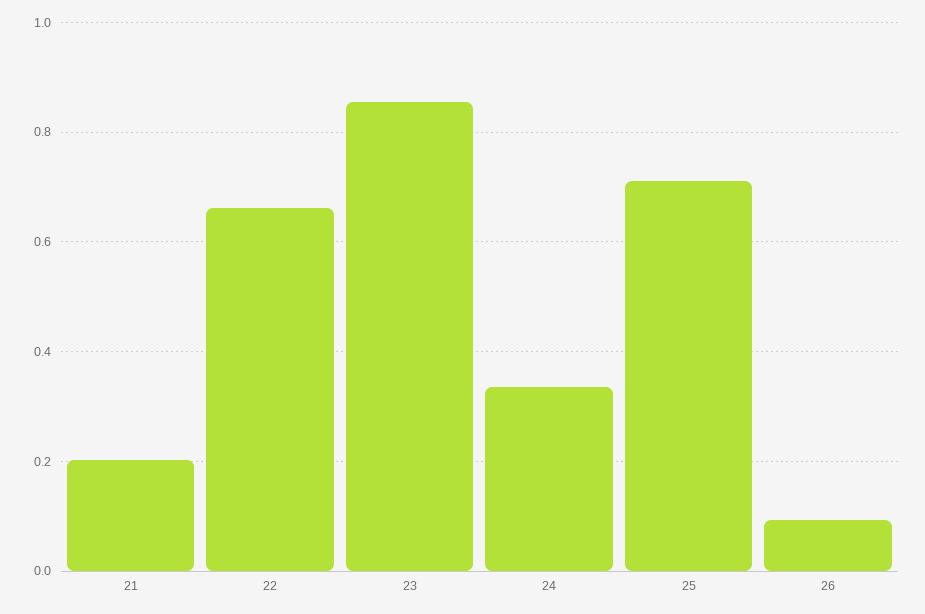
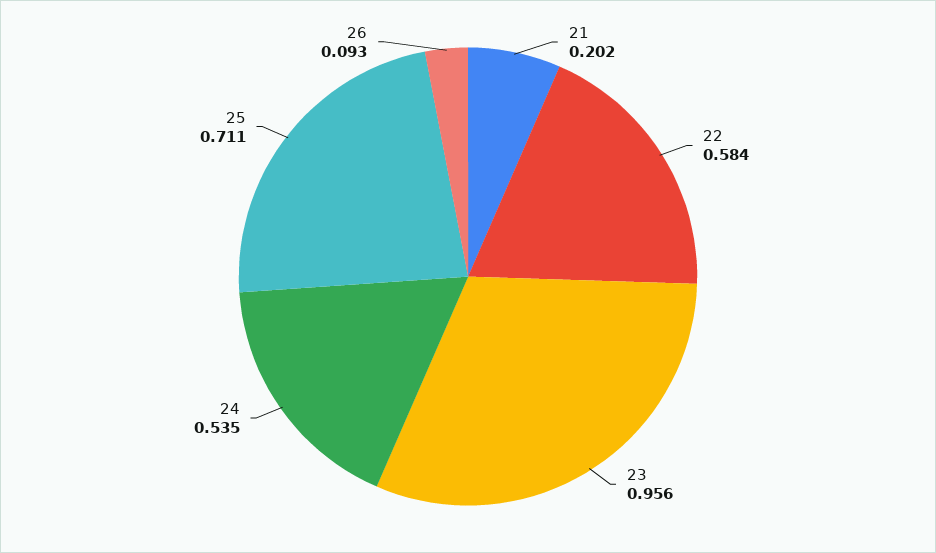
22: 0.66 -> 0.584
23: 0.86 -> 0.956
24: 0.34 -> 0.535

